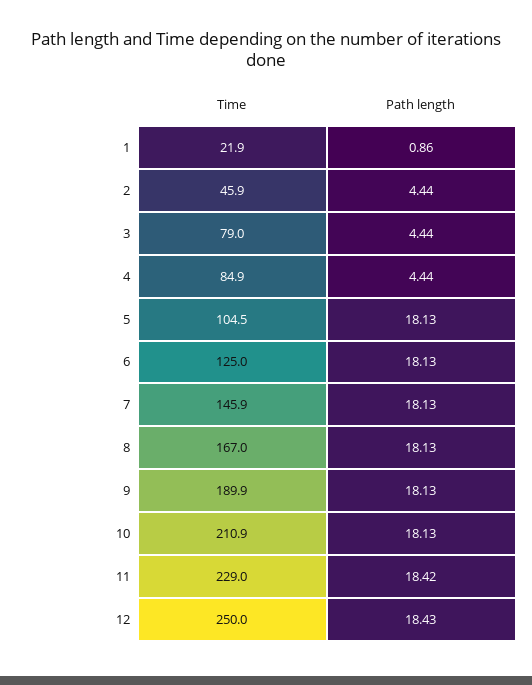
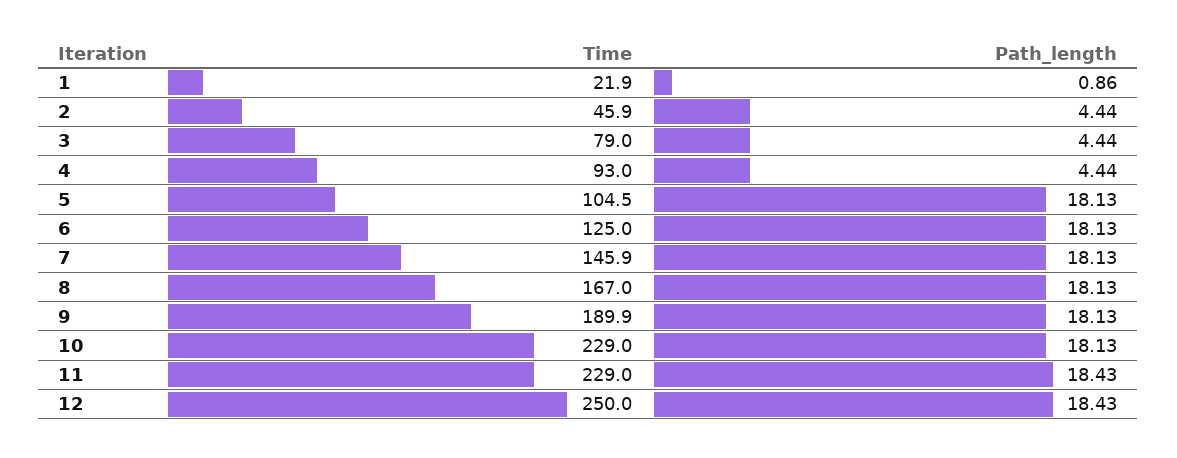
Time, 4: 84.9 -> 93
Time, 10: 210.9 -> 229
Path length, 11: 18.42 -> 18.43

